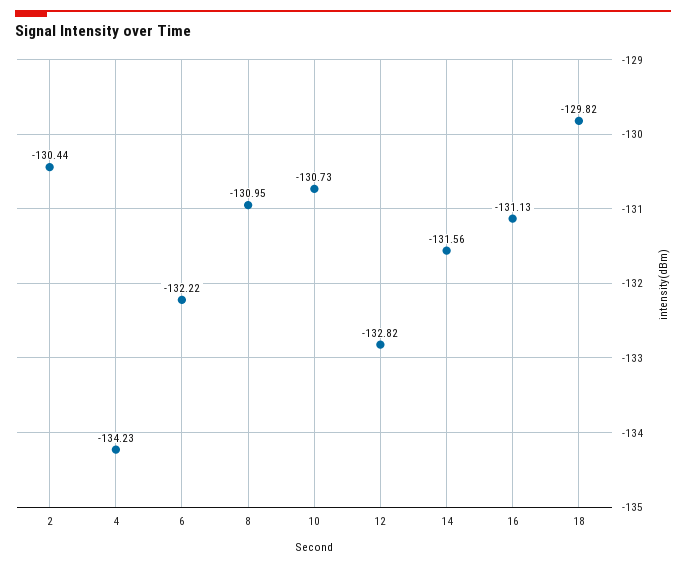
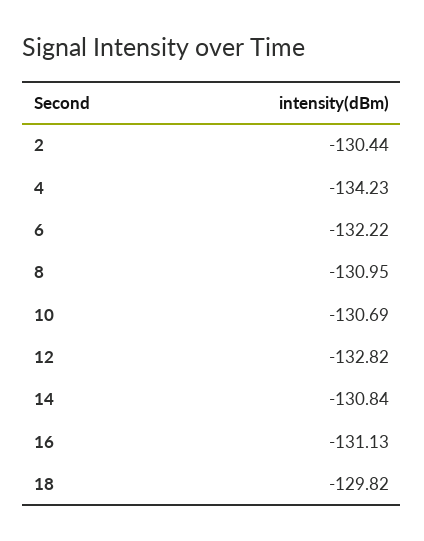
10: -130.73 -> -130.69
14: -131.56 -> -130.84

